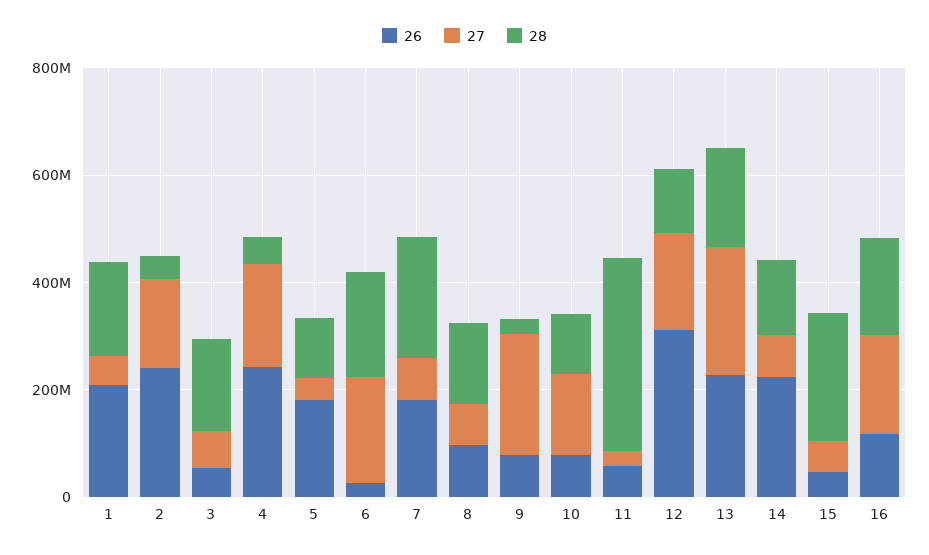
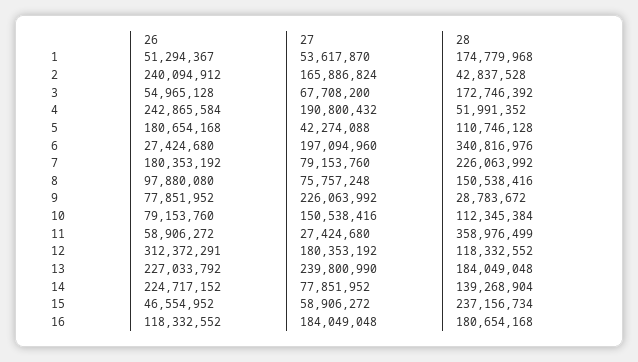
26, 1: 200000000 -> 51294367
28, 6: 200000000 -> 340816976

